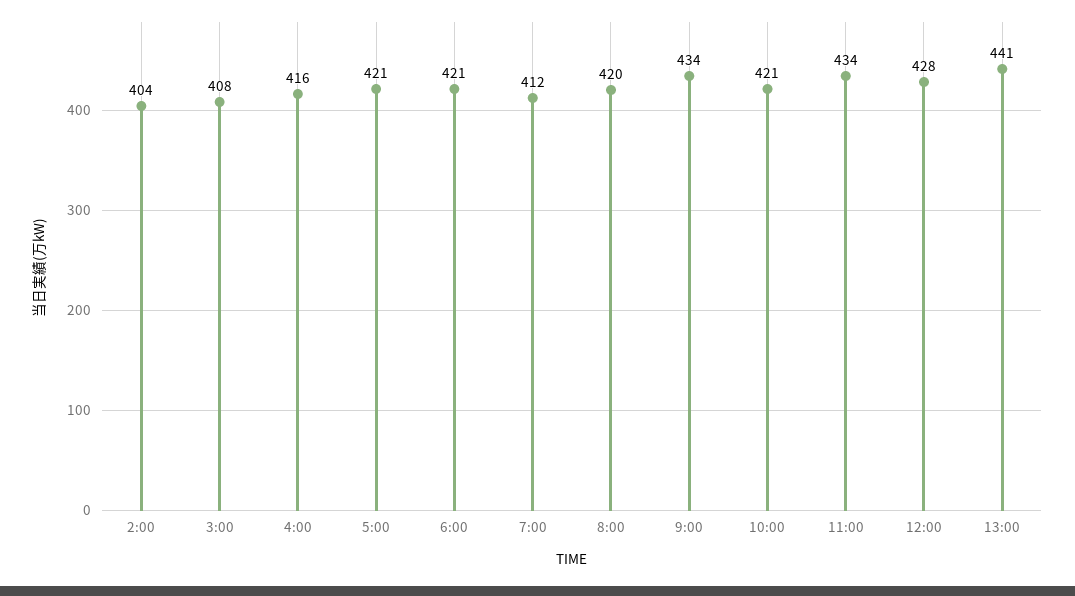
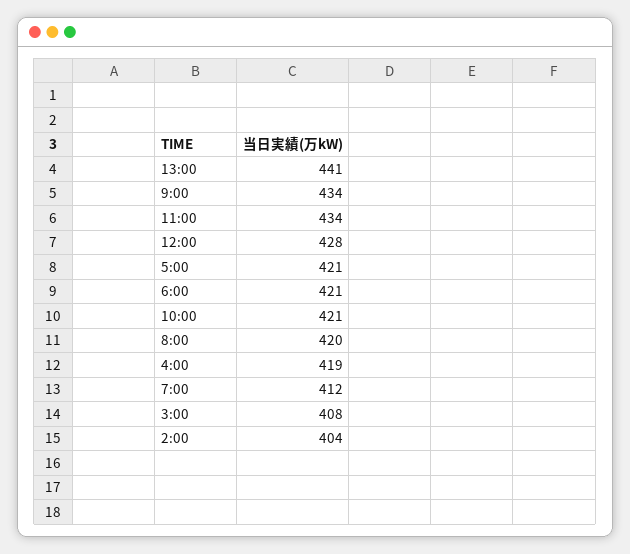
4:00: 416 -> 419

